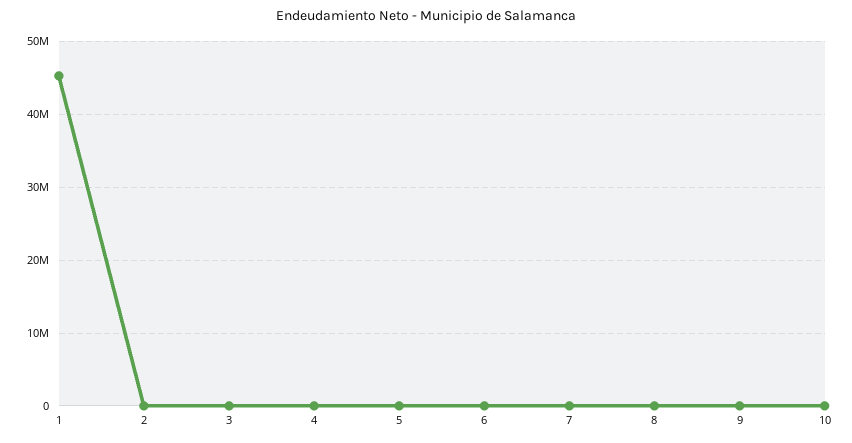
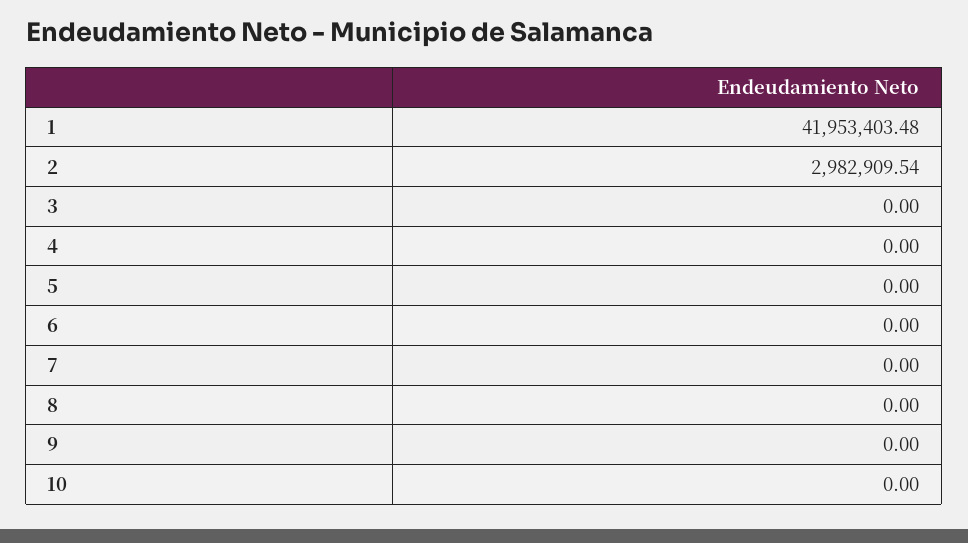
1: 45000000 -> 41953403.48
2: 0 -> 2982909.54

